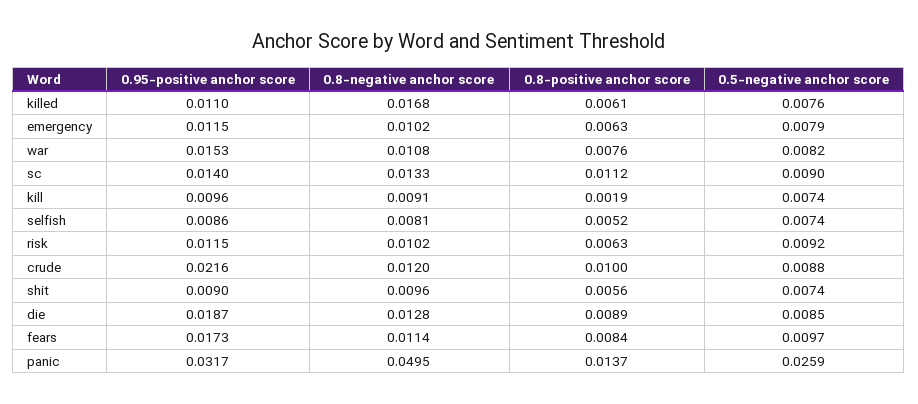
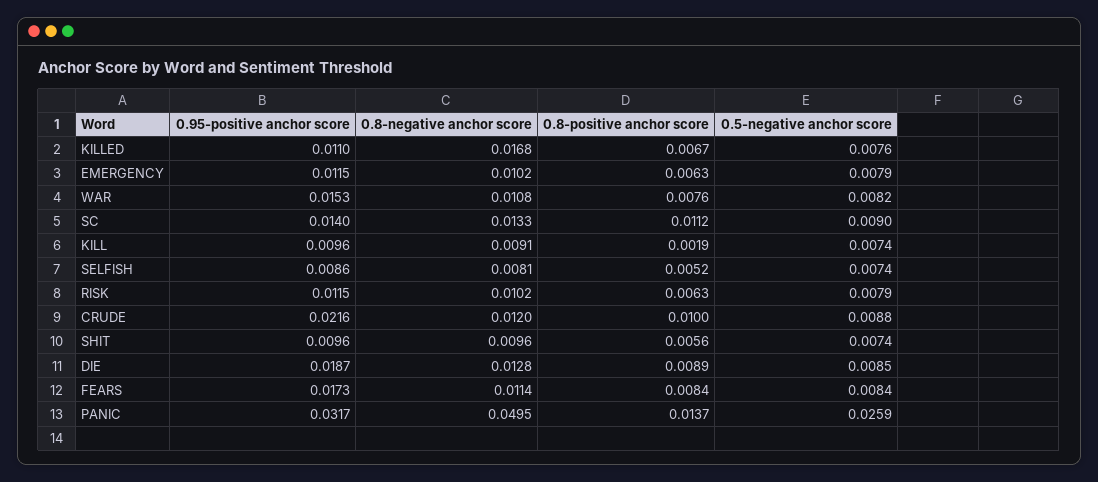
0.8-positive anchor score, killed: 0.0061 -> 0.0067
0.5-negative anchor score, risk: 0.0092 -> 0.0079
0.95-positive anchor score, shit: 0.009 -> 0.0096
0.5-negative anchor score, fears: 0.0097 -> 0.0084

